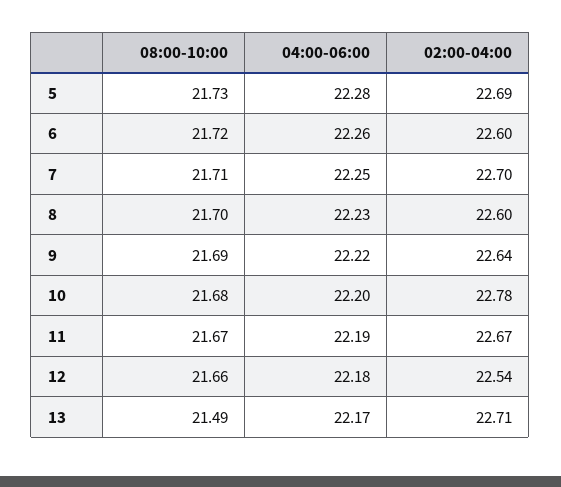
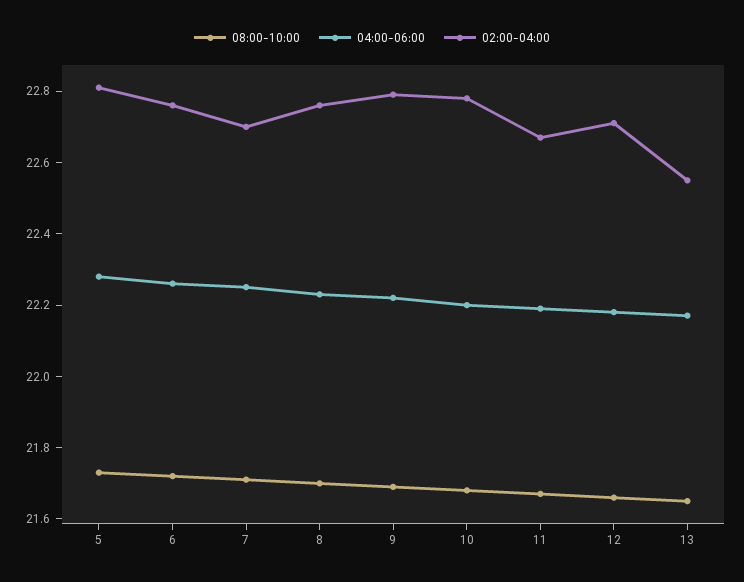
02:00-04:00, 5: 22.69 -> 22.8
02:00-04:00, 6: 22.6 -> 22.75
02:00-04:00, 8: 22.6 -> 22.75
02:00-04:00, 9: 22.64 -> 22.8
02:00-04:00, 12: 22.54 -> 22.7
08:00-10:00, 13: 21.49 -> 21.65
02:00-04:00, 13: 22.71 -> 22.55

